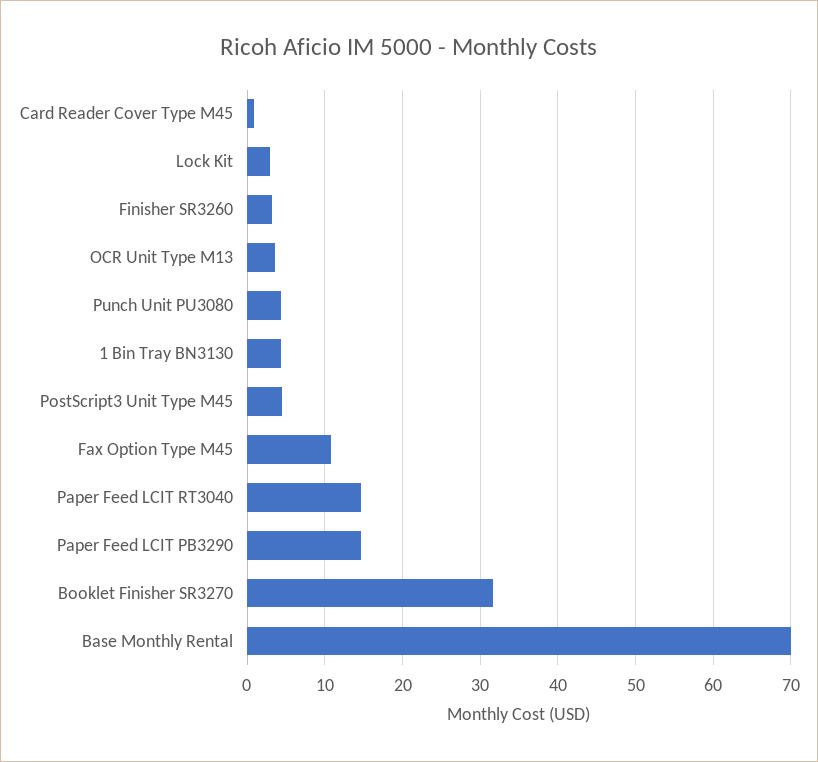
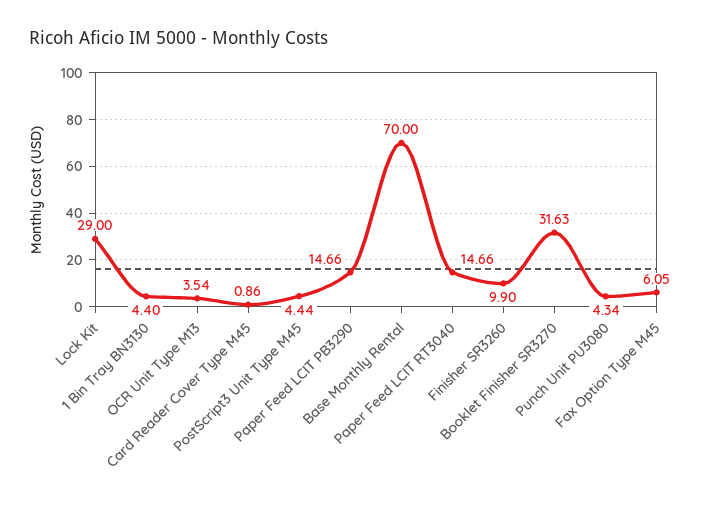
Lock Kit: 3 -> 29
Finisher SR3260: 3 -> 9.9
Fax Option Type M45: 11 -> 6.05

